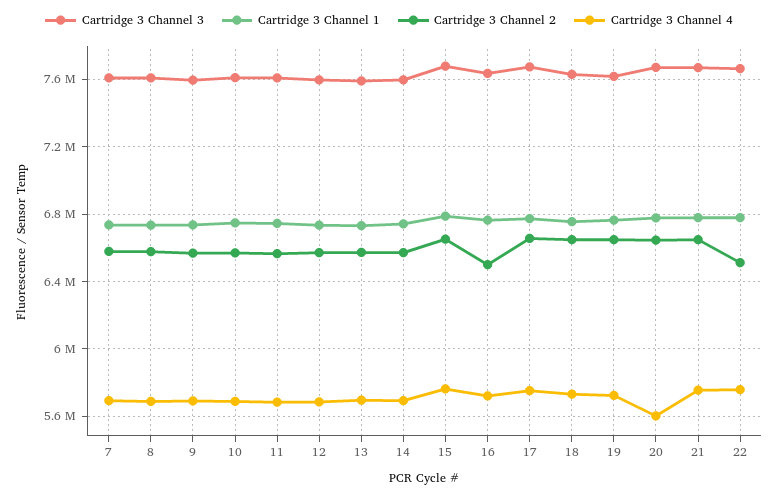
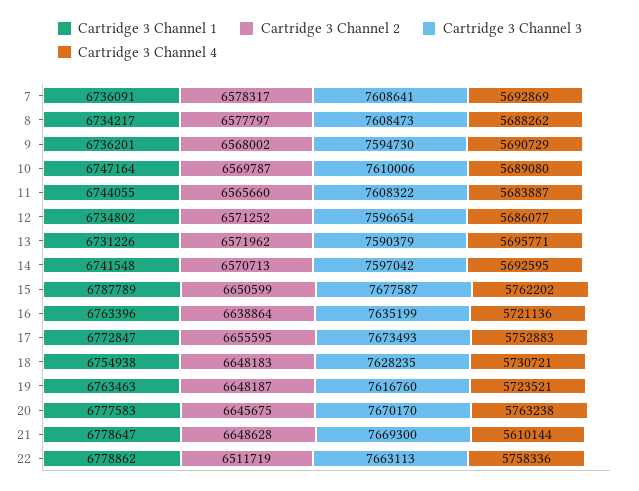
Cartridge 3 Channel 2, 16: 6500000 -> 6638864
Cartridge 3 Channel 4, 20: 5600000 -> 5763238
Cartridge 3 Channel 4, 21: 5750000 -> 5610144

